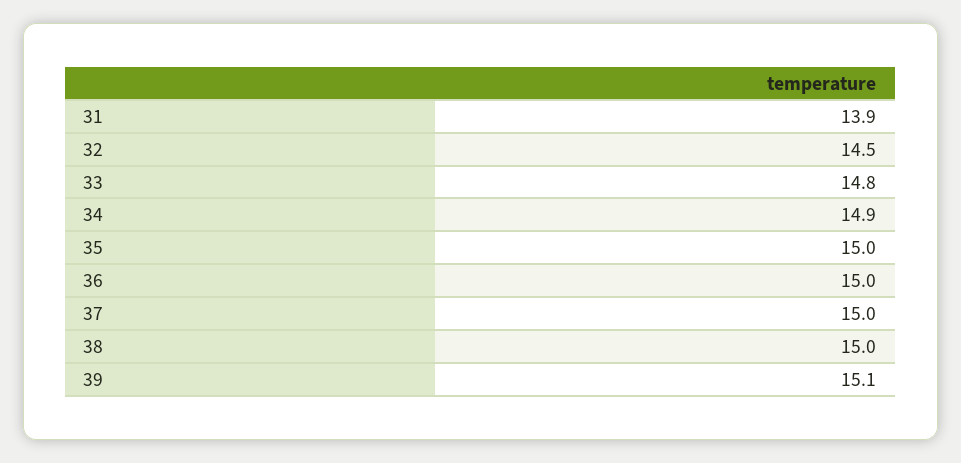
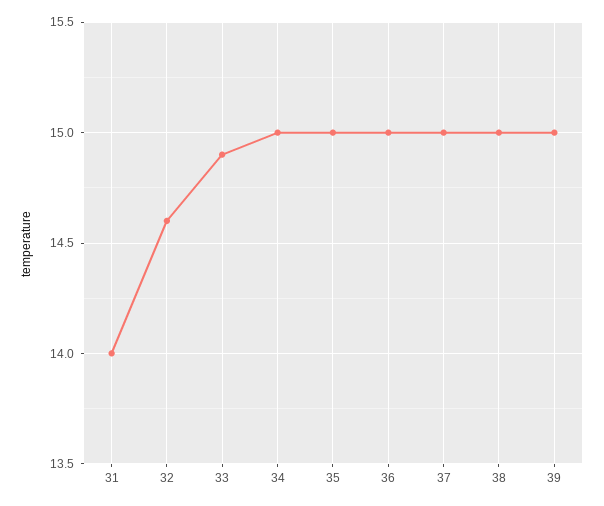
31: 13.9 -> 14
32: 14.5 -> 14.6
33: 14.8 -> 14.9
34: 14.9 -> 15
39: 15.1 -> 15

